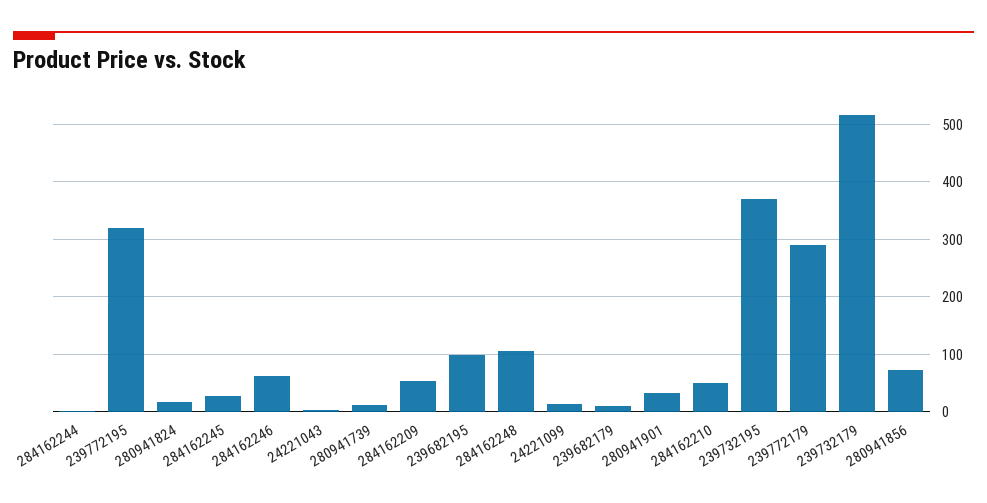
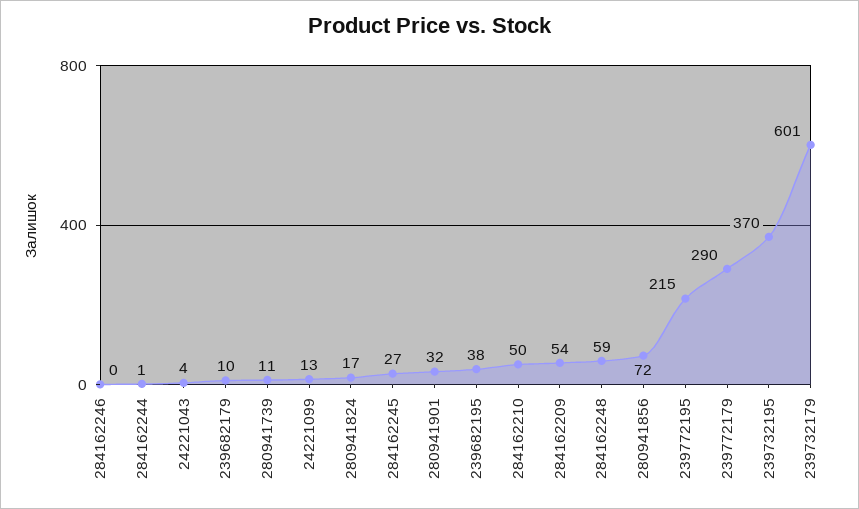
239772195: 320 -> 215
284162246: 60 -> 0
239682195: 100 -> 38
284162248: 100 -> 59
239732179: 520 -> 601

